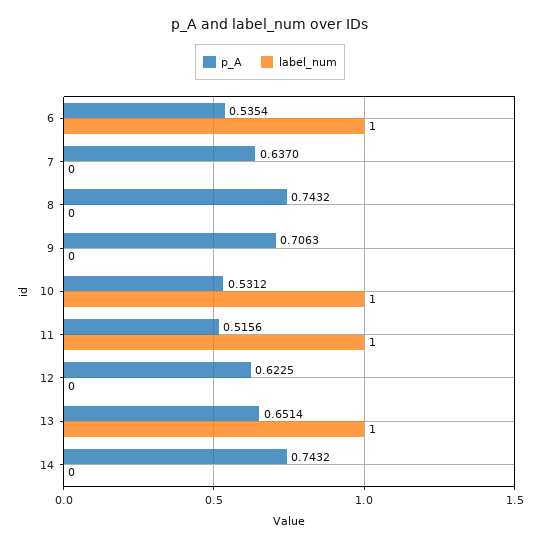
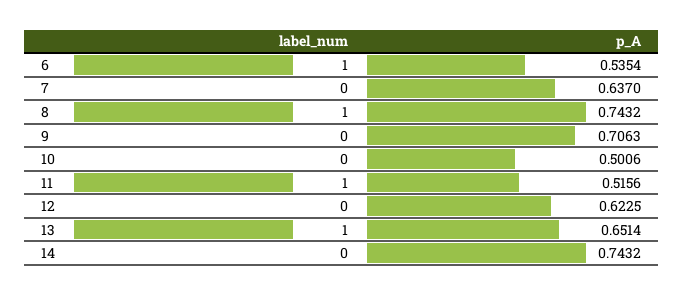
label_num, 8: 0 -> 1
p_A, 10: 0.5312 -> 0.5006
label_num, 10: 1 -> 0

